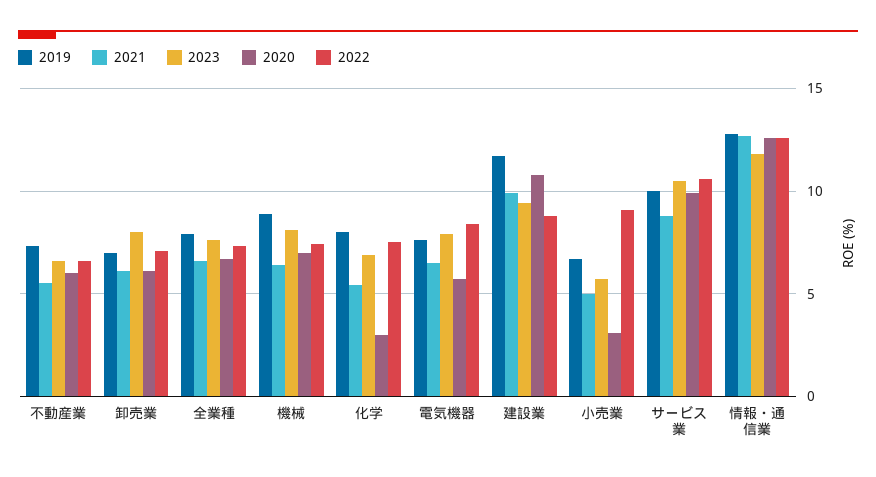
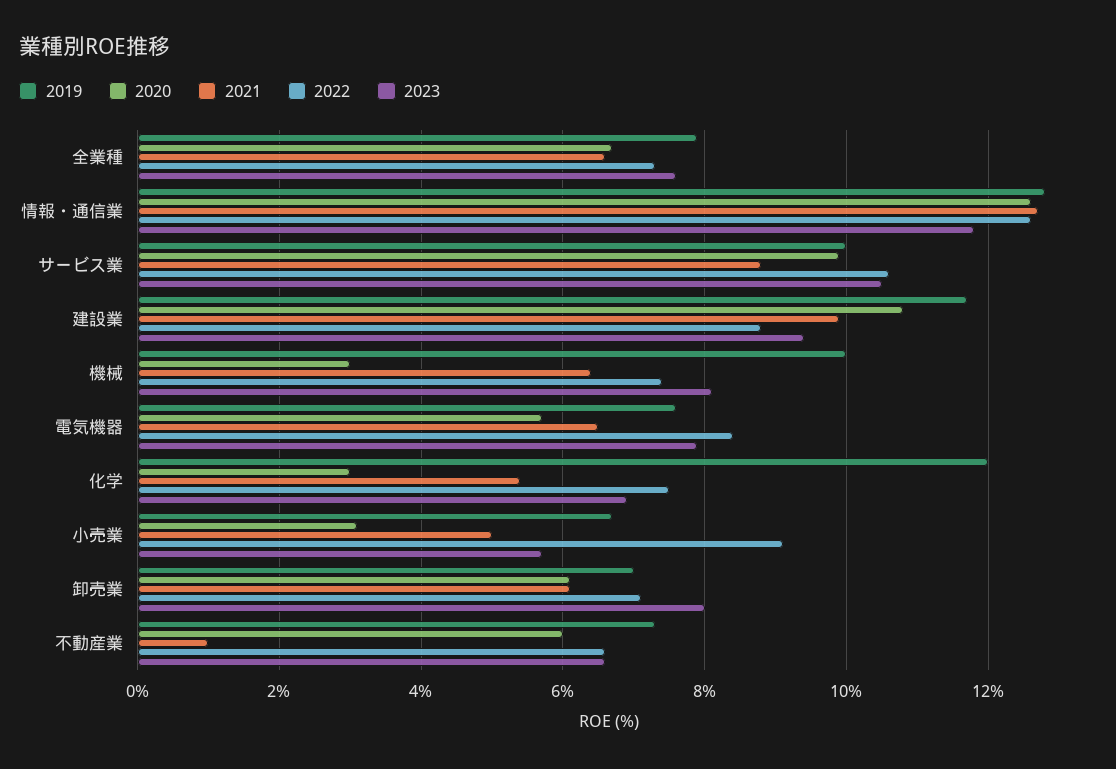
2021, 不動産業: 5.5 -> 1
2019, 機械: 9 -> 10
2020, 機械: 7 -> 3
2019, 化学: 8 -> 12

